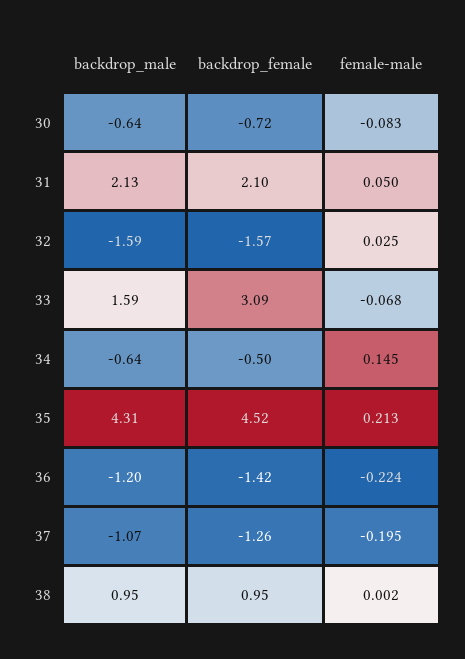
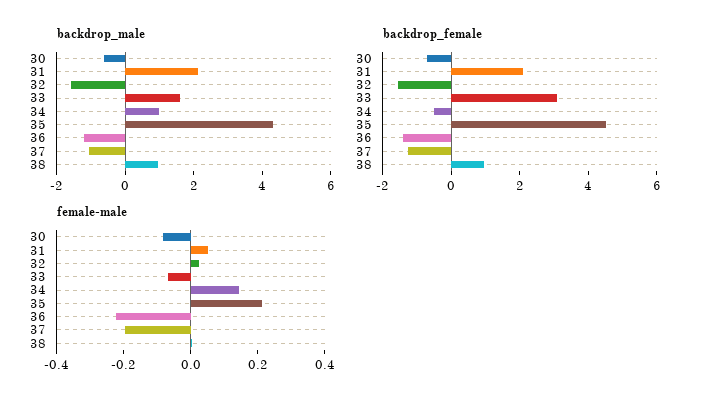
backdrop_male, 34: -0.64 -> 1

